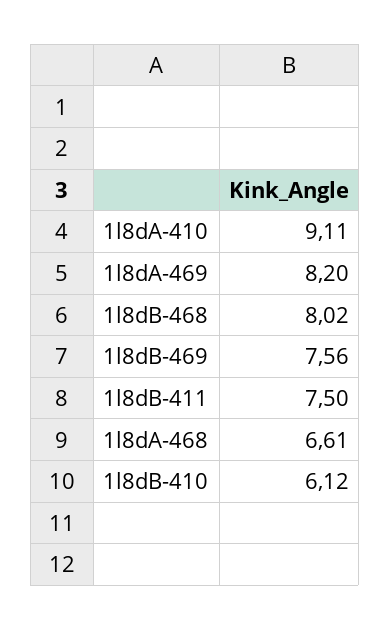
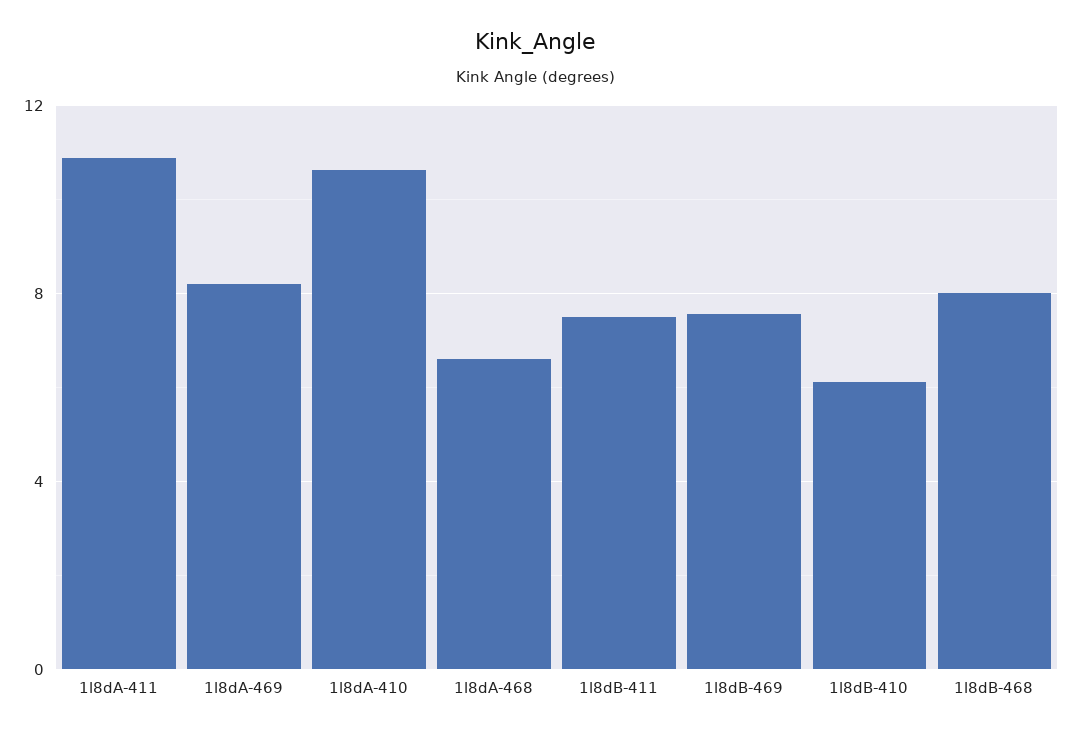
1l8dA-410: 9.11 -> 10.5
1l8dA-411: none -> 11

